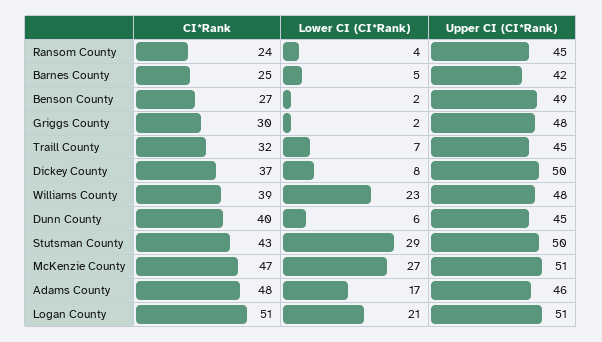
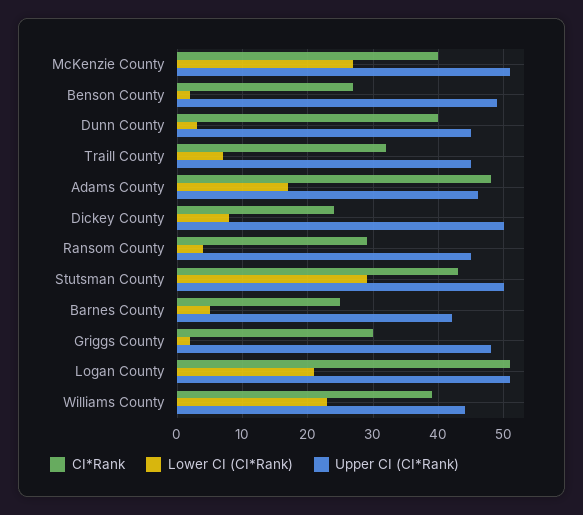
CI*Rank, Ransom County: 24 -> 29
CI*Rank, Dickey County: 37 -> 24
Upper CI (CI*Rank), Williams County: 48 -> 44
Lower CI (CI*Rank), Dunn County: 6 -> 3
CI*Rank, McKenzie County: 47 -> 40

